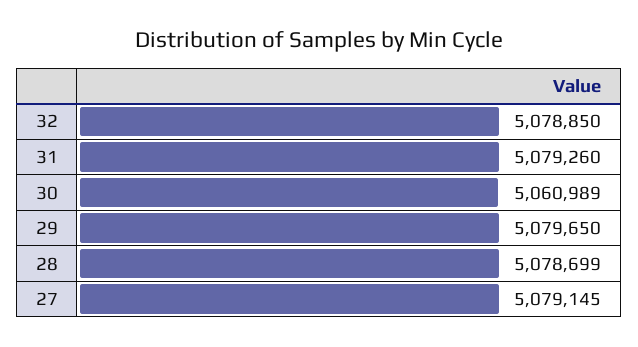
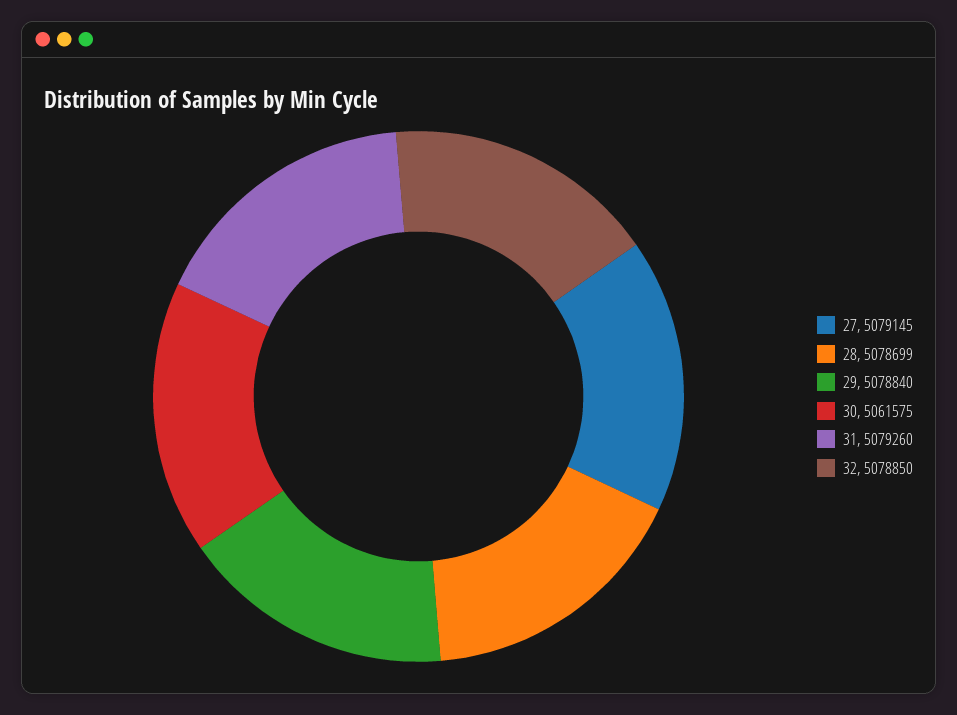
30: 5060989 -> 5061575
29: 5079650 -> 5078840

